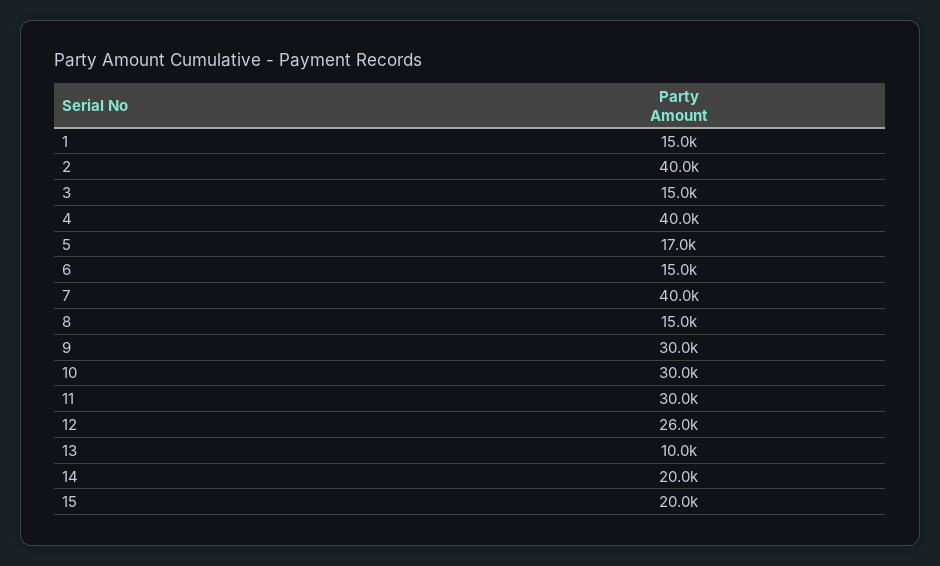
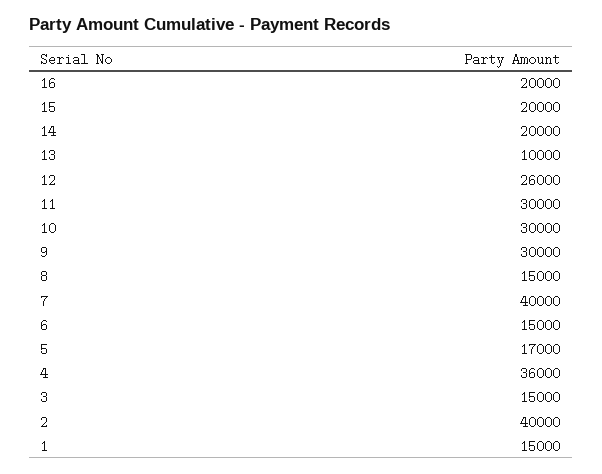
4: 40000 -> 36000
16: none -> 20000

